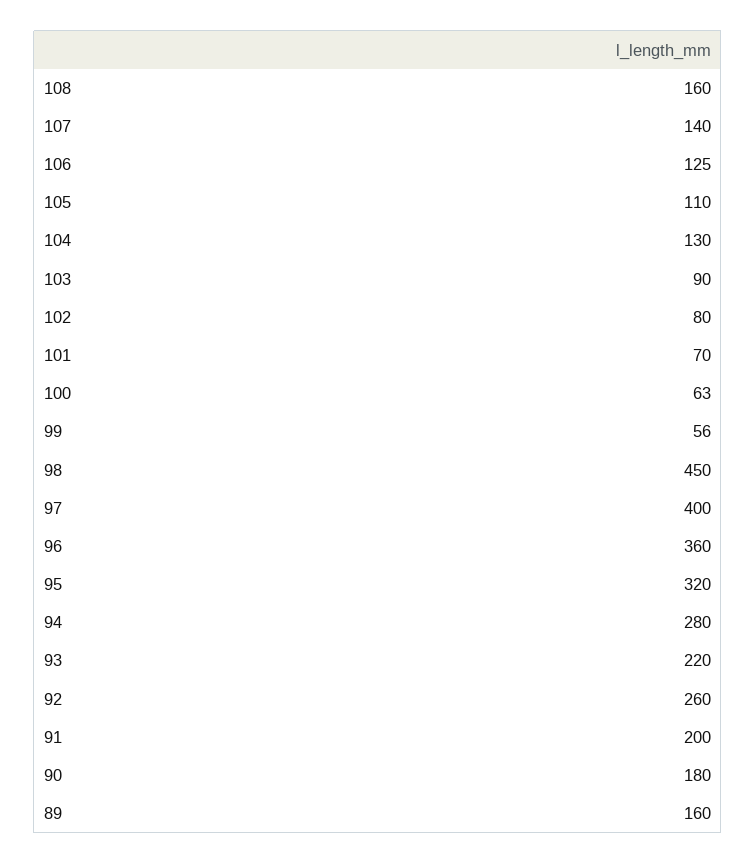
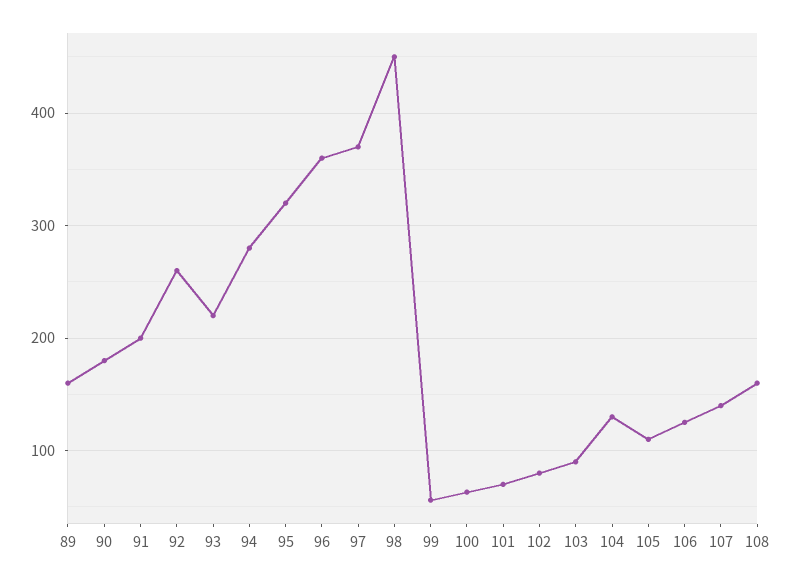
97: 400 -> 370

